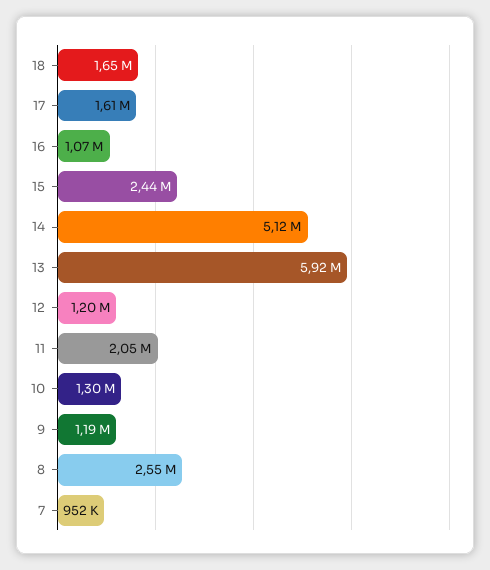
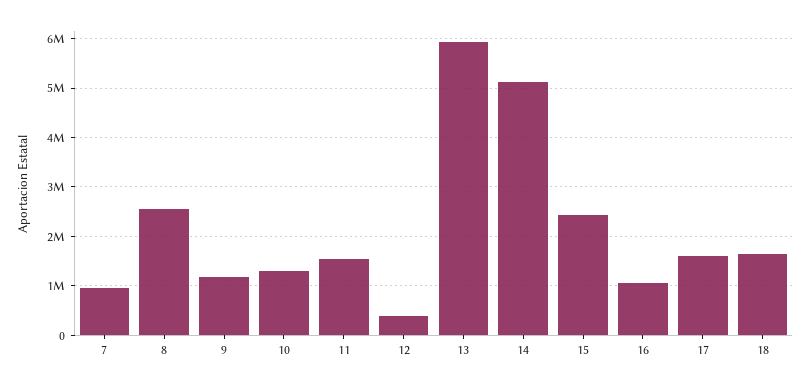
12: 1200000 -> 400000
11: 2050000 -> 1600000

